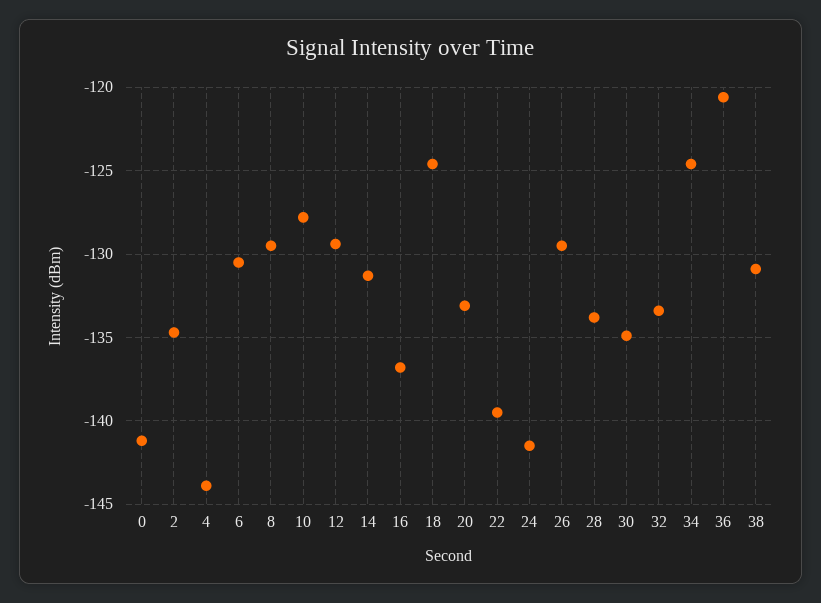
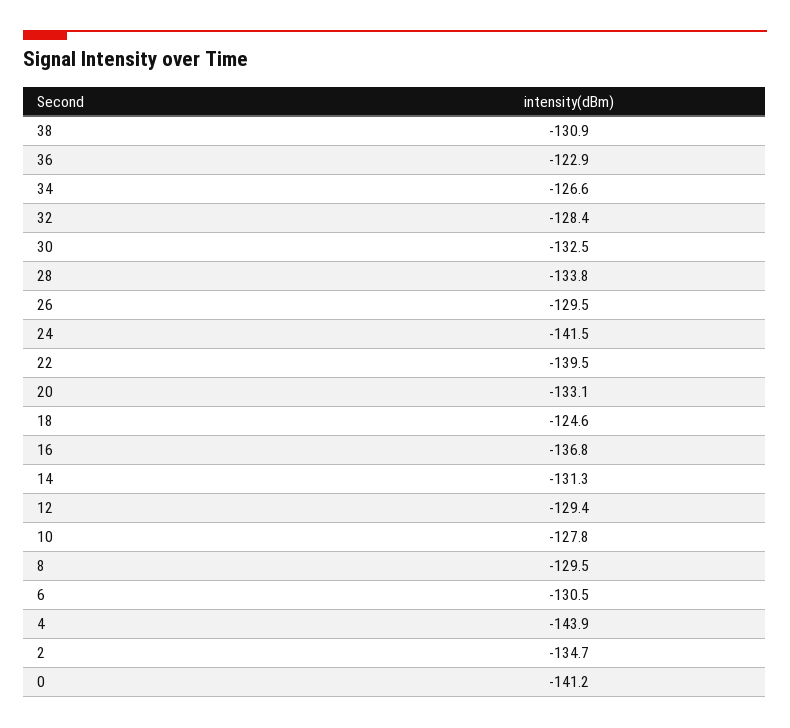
30: -135 -> -132.5
32: -133.5 -> -128.4
34: -124.5 -> -126.6
36: -120.5 -> -122.9

